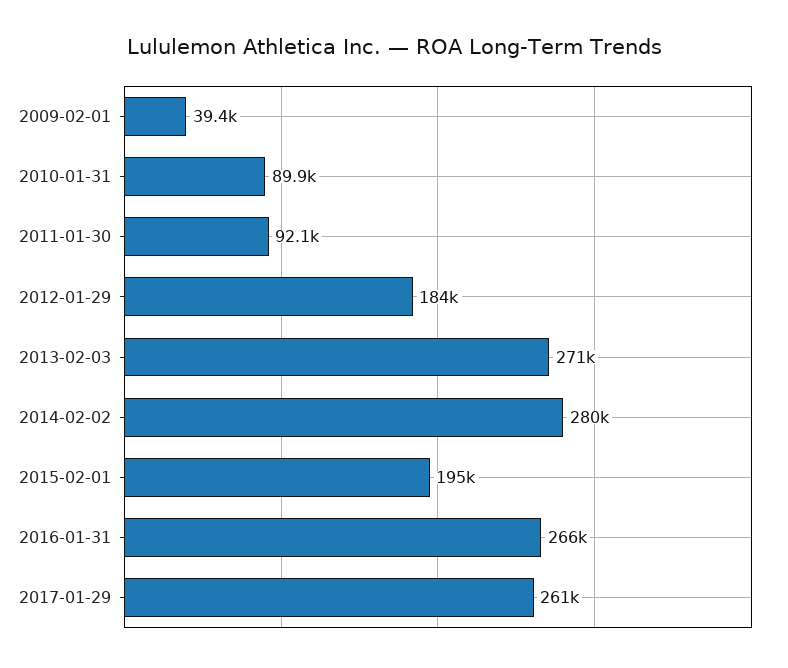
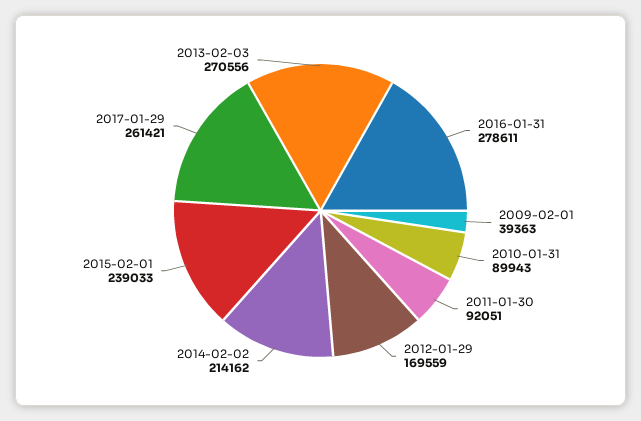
2012-01-29: 184000 -> 169559
2014-02-02: 280000 -> 214162
2015-02-01: 195000 -> 239033
2016-01-31: 266000 -> 278611

